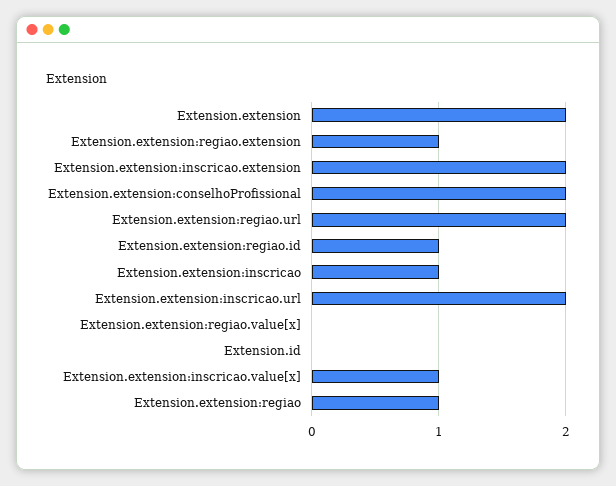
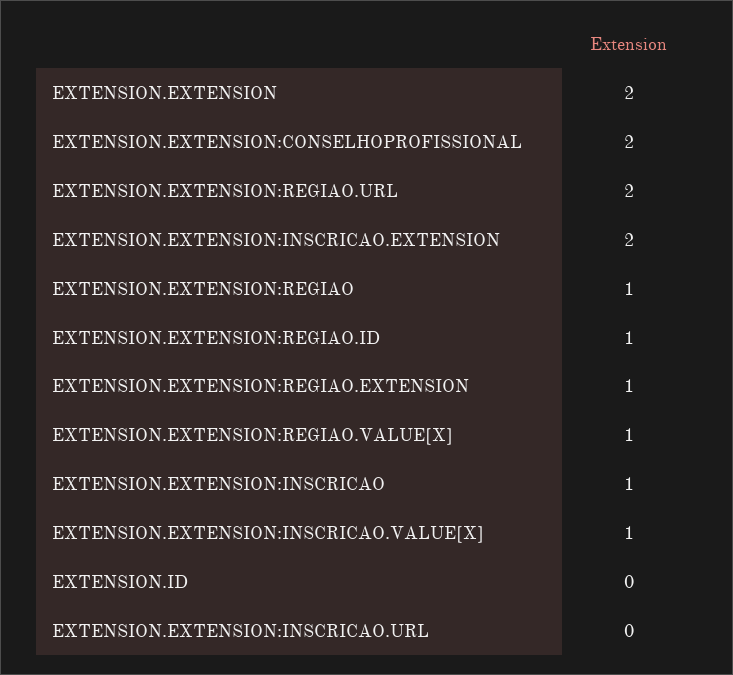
Extension.extension:inscricao.url: 2 -> 0
Extension.extension:regiao.value[x]: 0 -> 1

